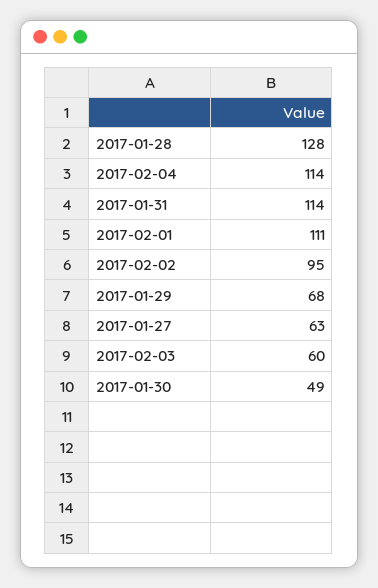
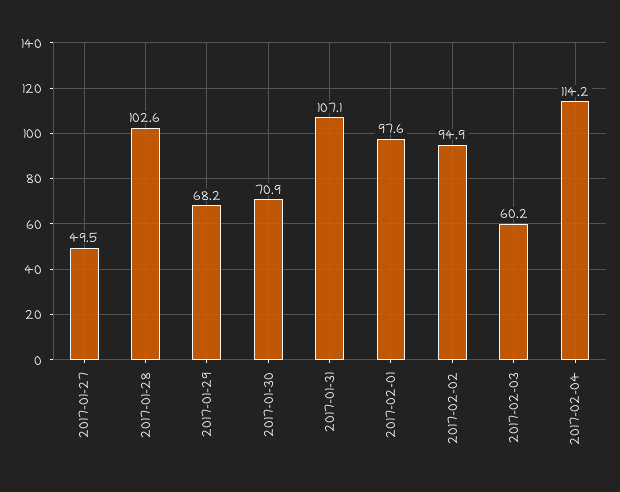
2017-01-28: 128 -> 102.6
2017-01-31: 114 -> 107.1
2017-02-01: 111 -> 97.6
2017-01-27: 63 -> 49.5
2017-01-30: 49 -> 70.9

